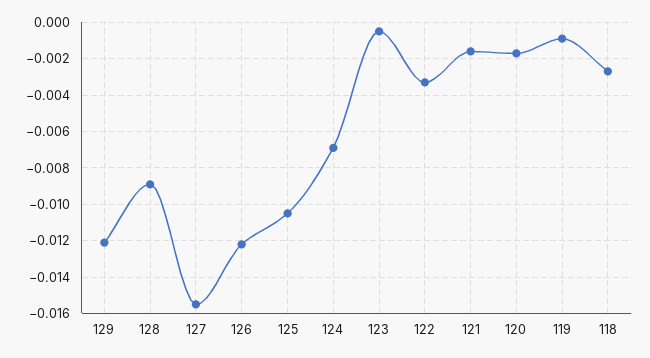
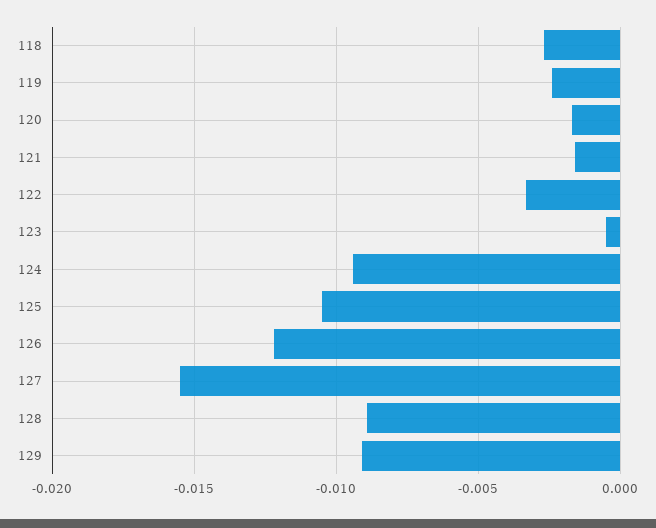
129: -0.012 -> -0.009
124: -0.007 -> -0.0095
119: -0.001 -> -0.0025

